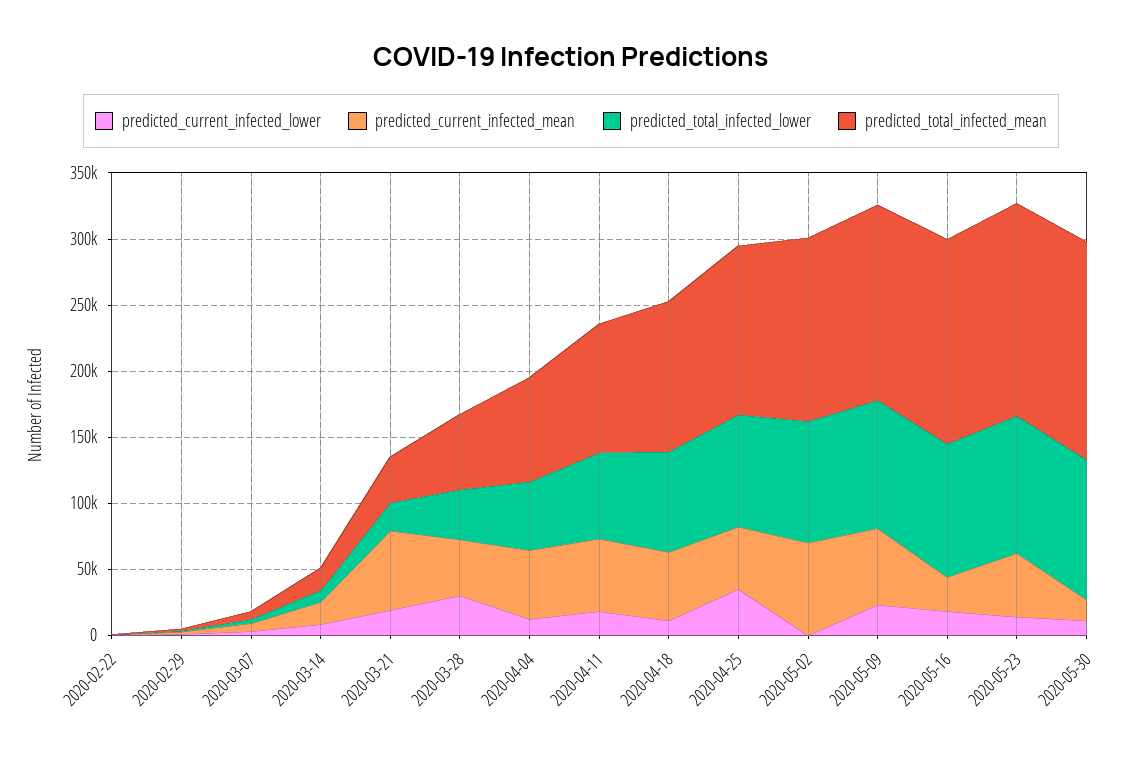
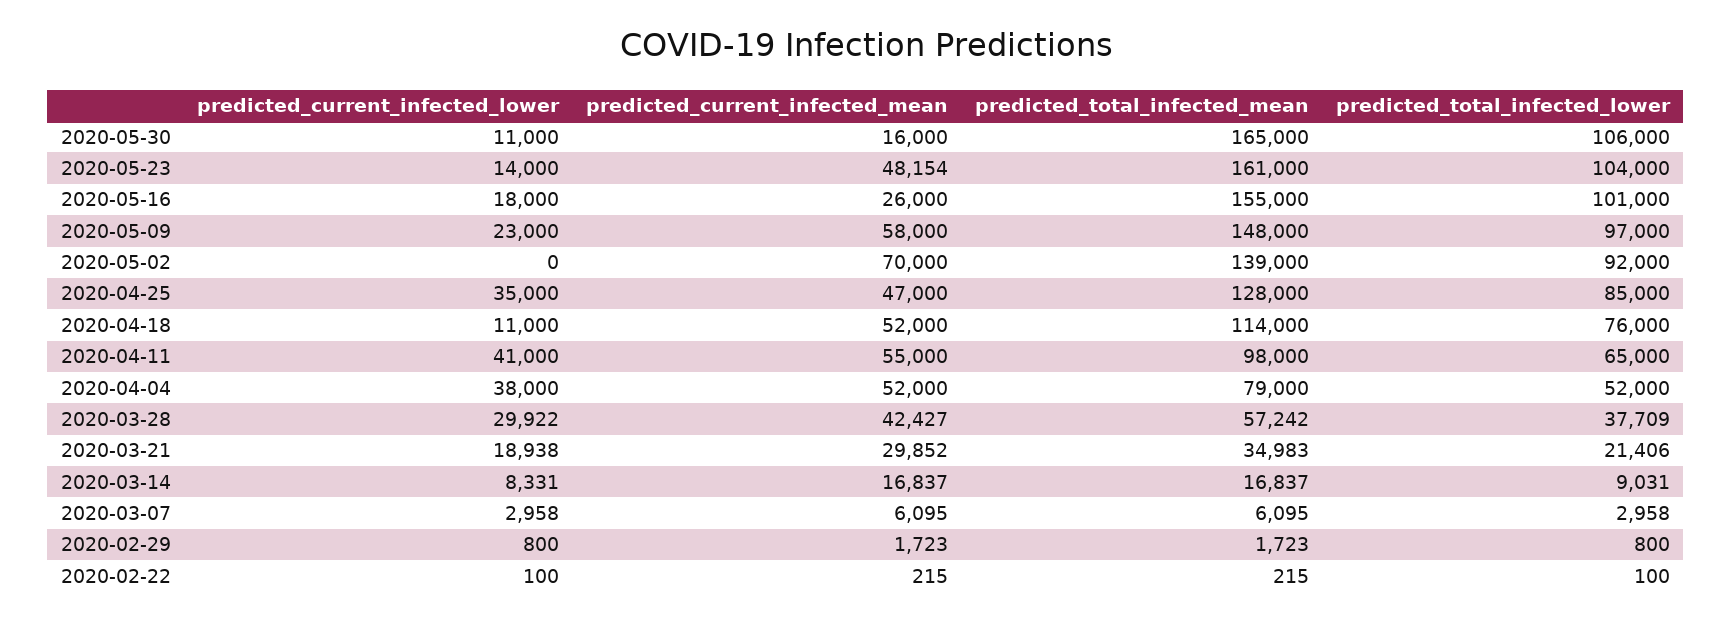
predicted_current_infected_mean, 2020-03-21: 60000 -> 29852
predicted_current_infected_lower, 2020-04-04: 10000 -> 38000
predicted_current_infected_lower, 2020-04-11: 20000 -> 41000

